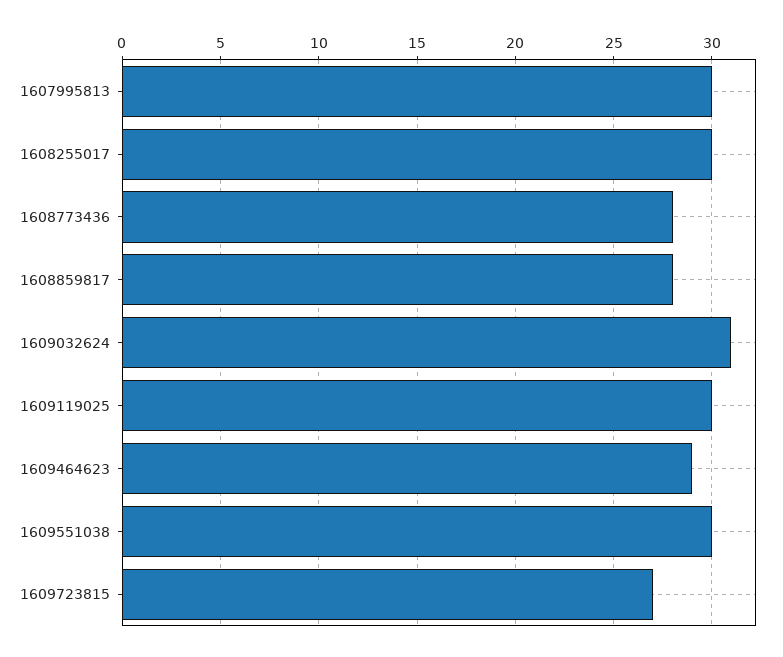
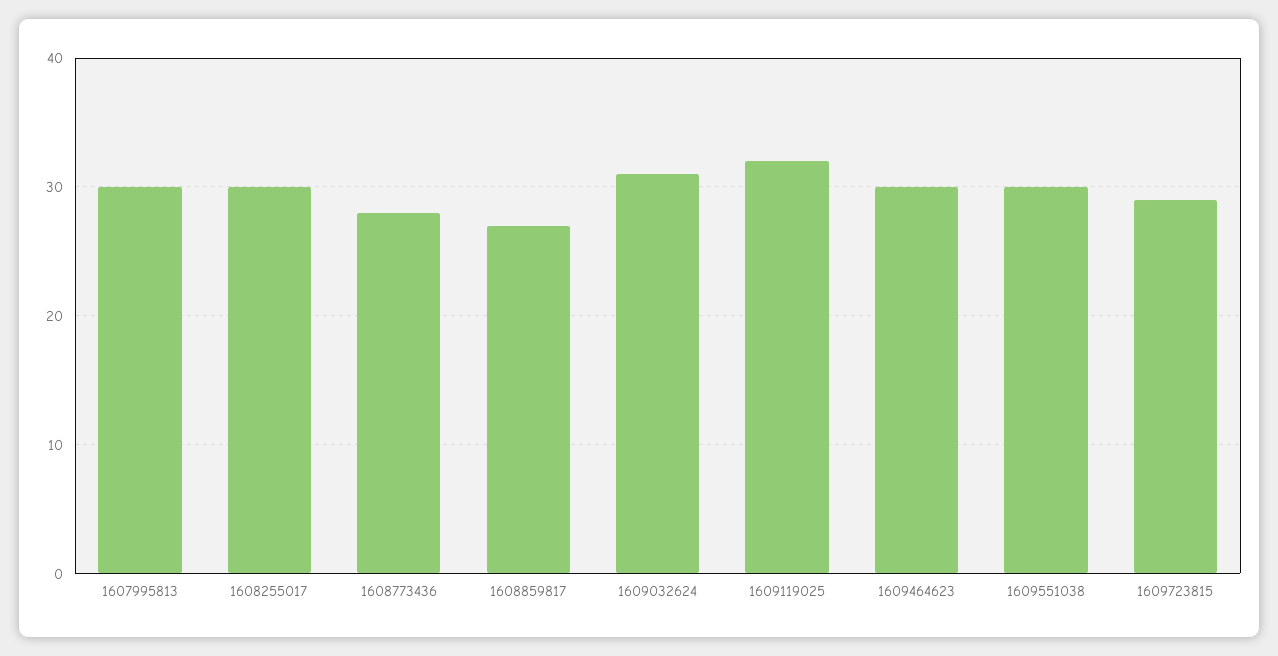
1608859817: 28 -> 27
1609119025: 30 -> 32
1609464623: 29 -> 30
1609723815: 27 -> 29

